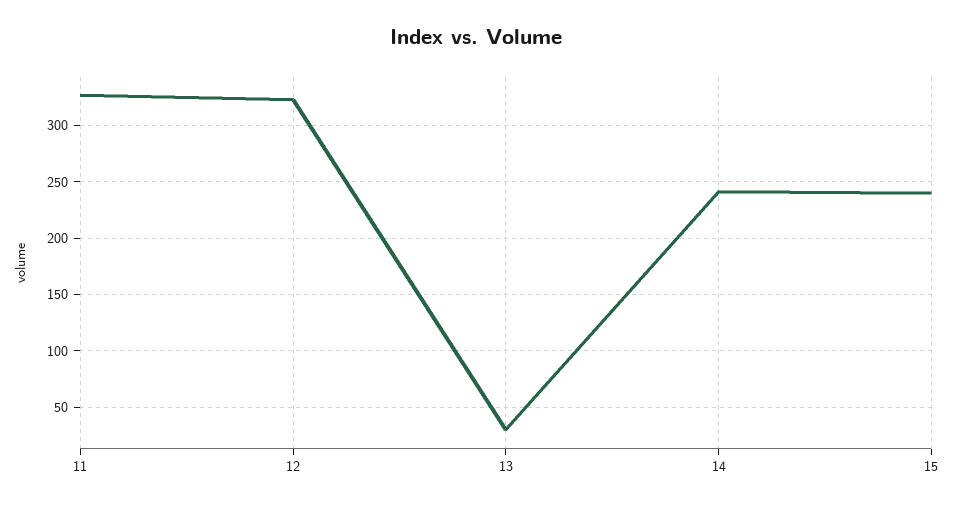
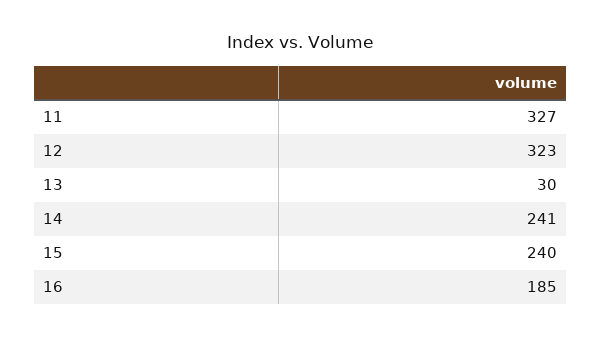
16: none -> 185

